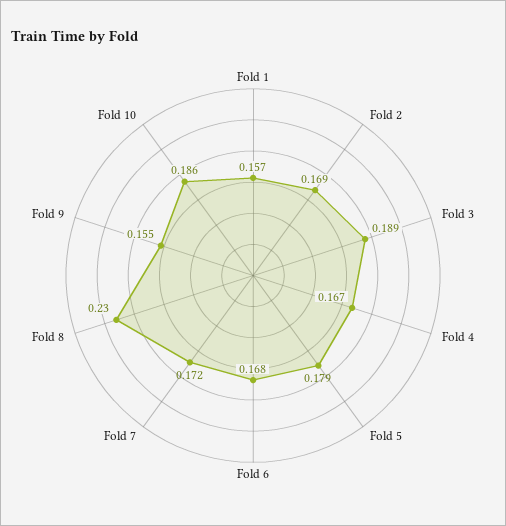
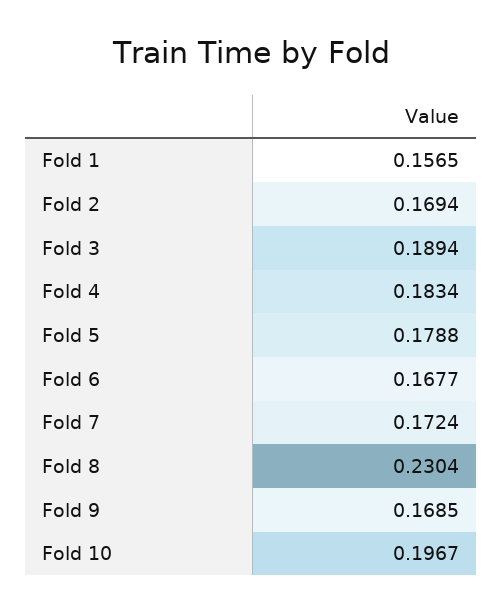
Fold 4: 0.167 -> 0.1834
Fold 9: 0.155 -> 0.1685
Fold 10: 0.186 -> 0.1967

